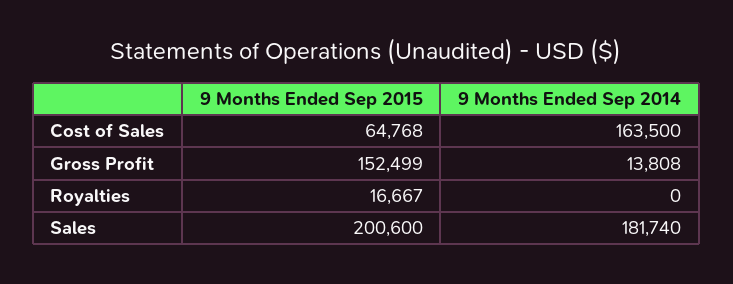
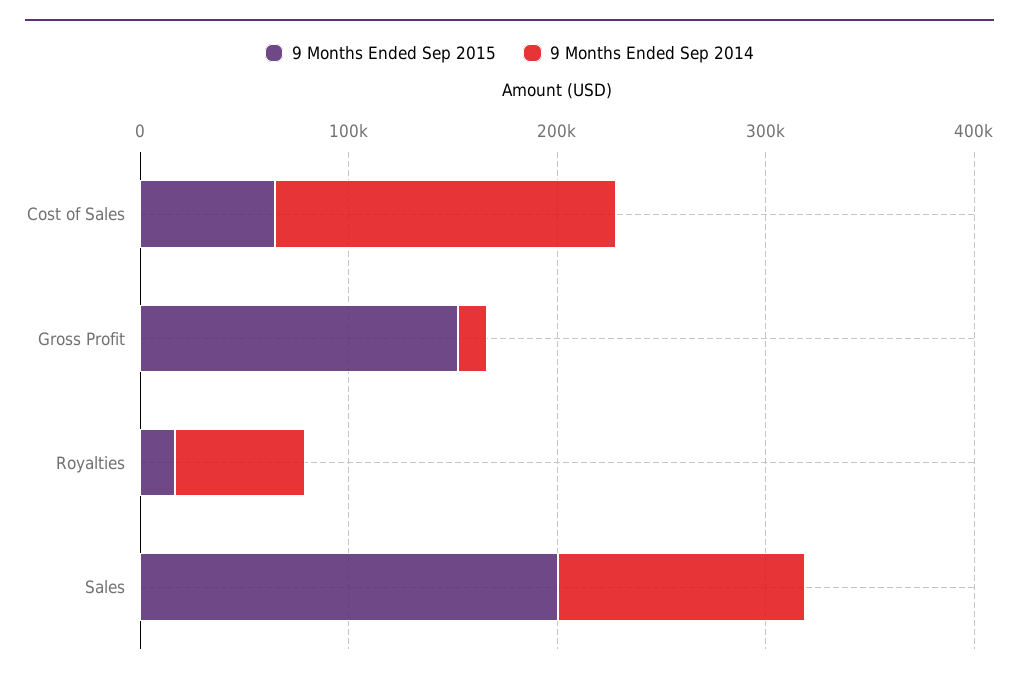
9 Months Ended Sep 2014, Royalties: 0 -> 60000
9 Months Ended Sep 2014, Sales: 181740 -> 120000

